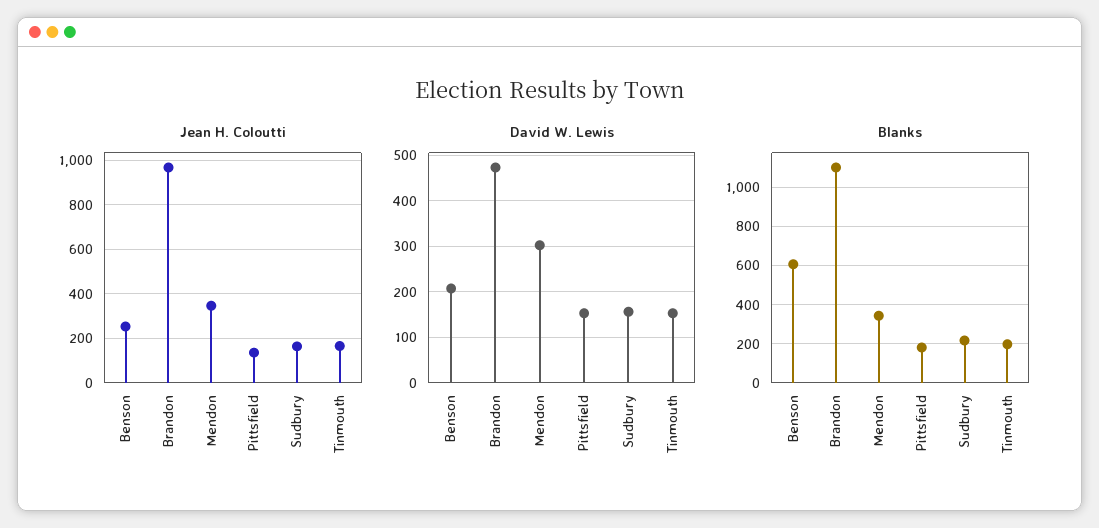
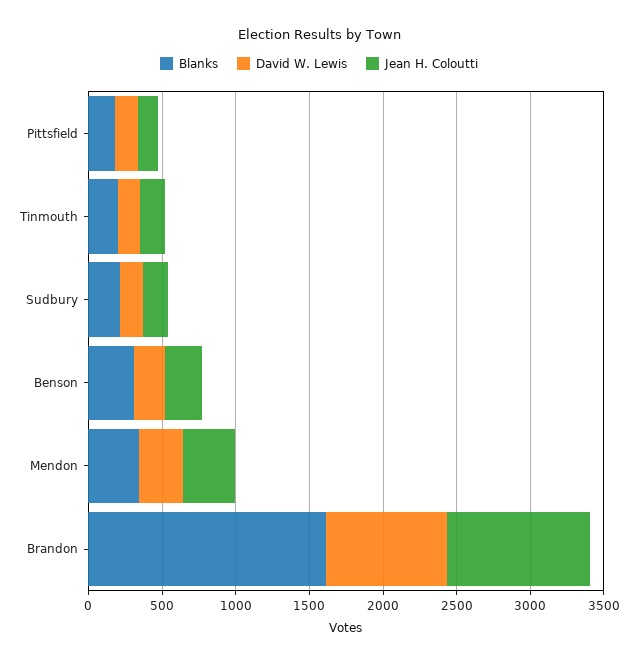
David W. Lewis, Brandon: 480 -> 800
Blanks, Benson: 600 -> 300
Blanks, Brandon: 1100 -> 1600

